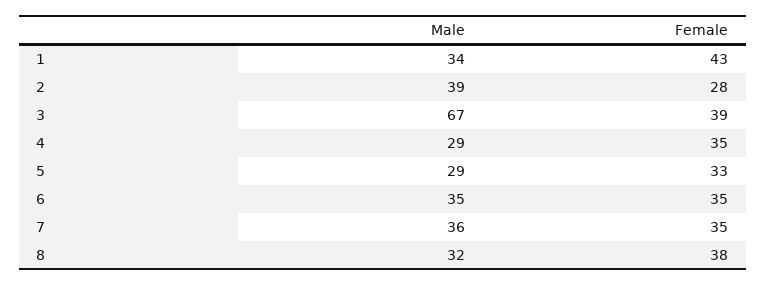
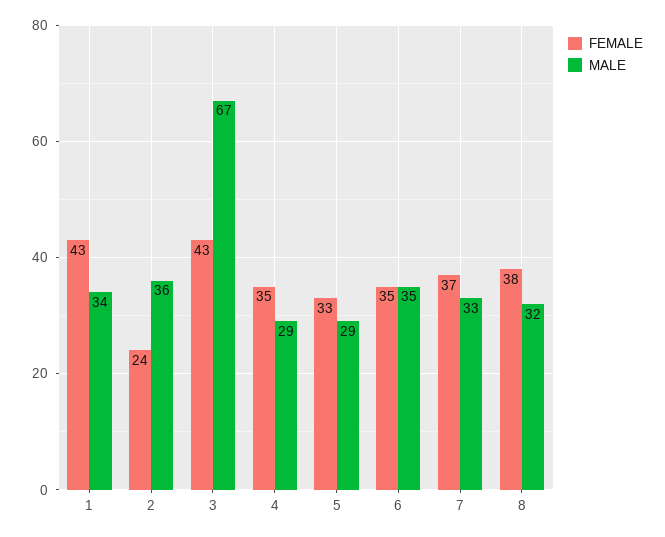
Male, 2: 39 -> 36
Female, 2: 28 -> 24
Female, 3: 39 -> 43
Male, 7: 36 -> 33
Female, 7: 35 -> 37

